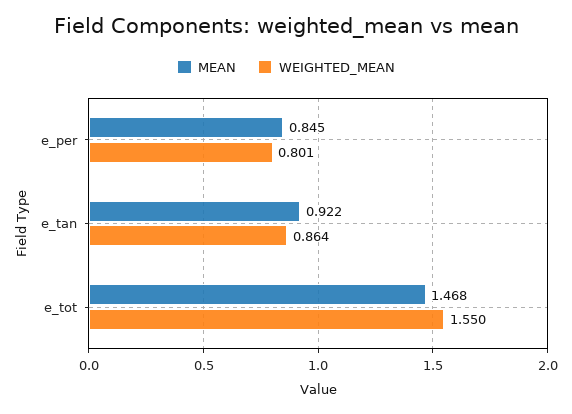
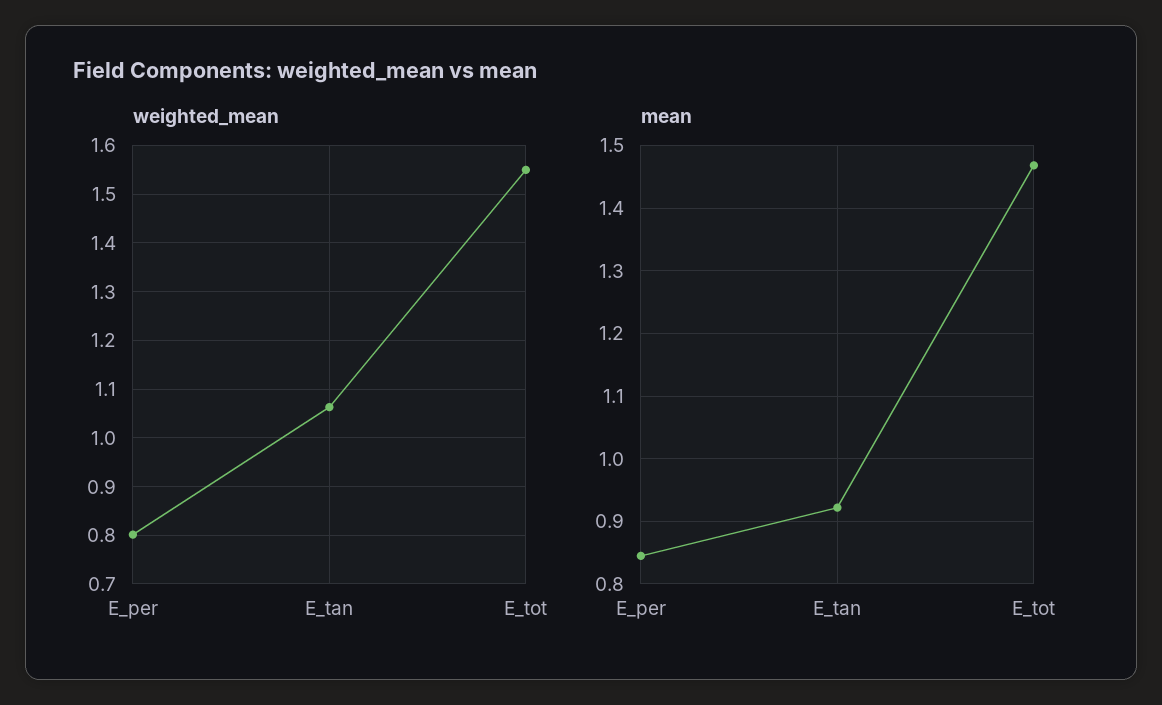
WEIGHTED_MEAN, e_tan: 0.864 -> 1.06

